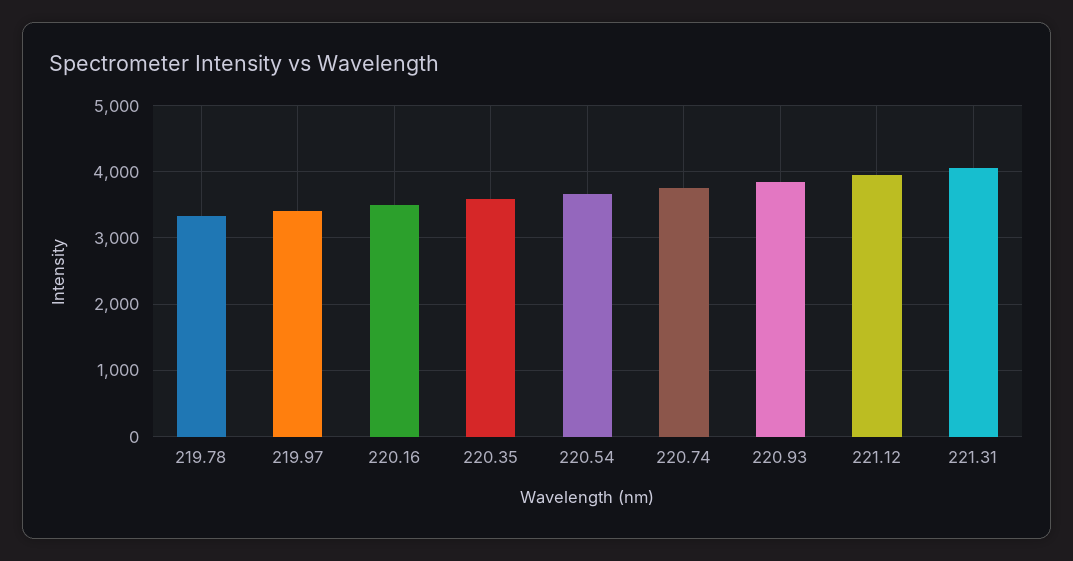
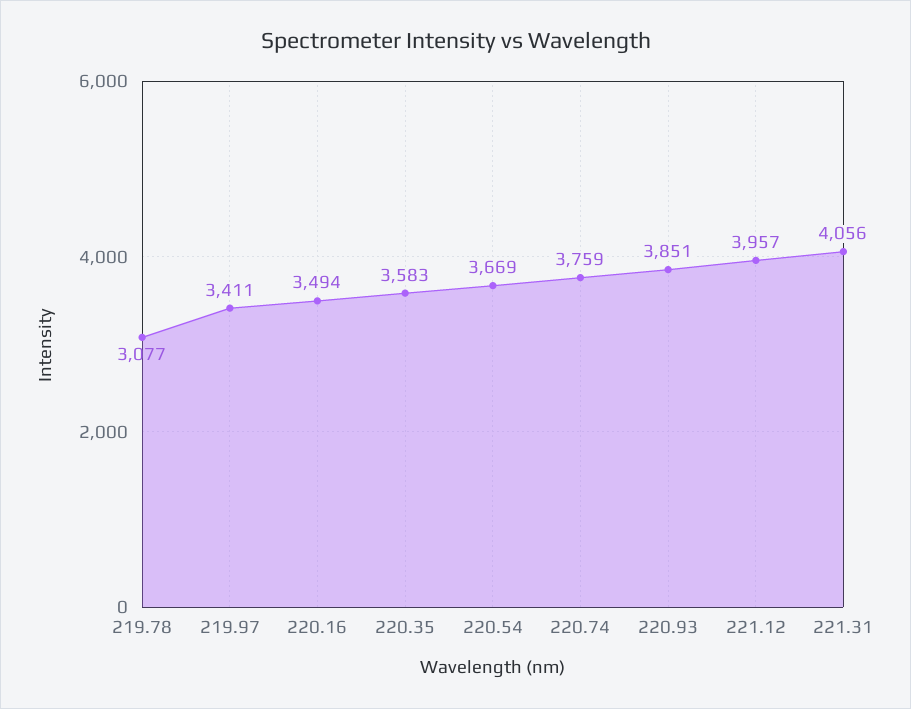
219.78: 3300 -> 3077

